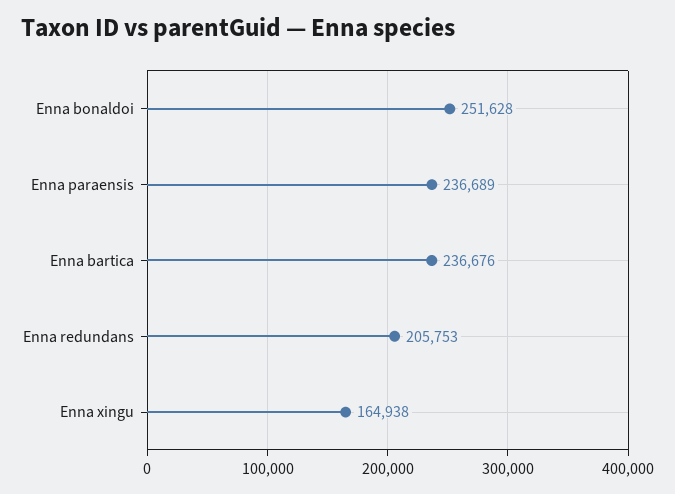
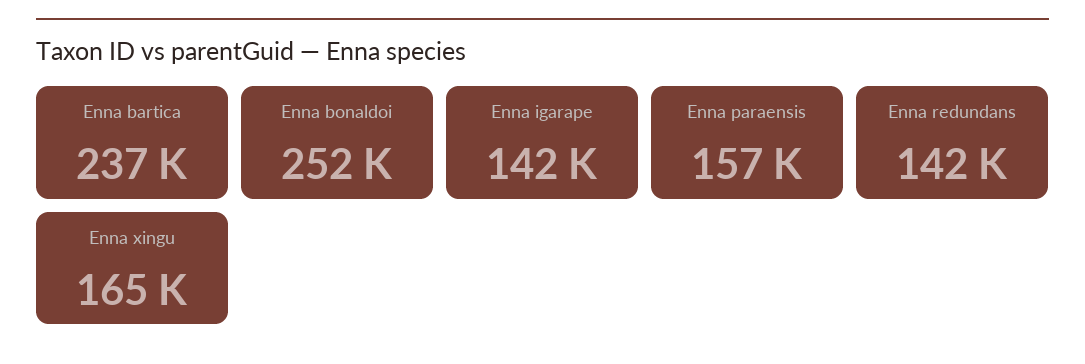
Enna paraensis: 236689 -> 157000
Enna redundans: 205753 -> 142000
Enna igarape: none -> 142000

